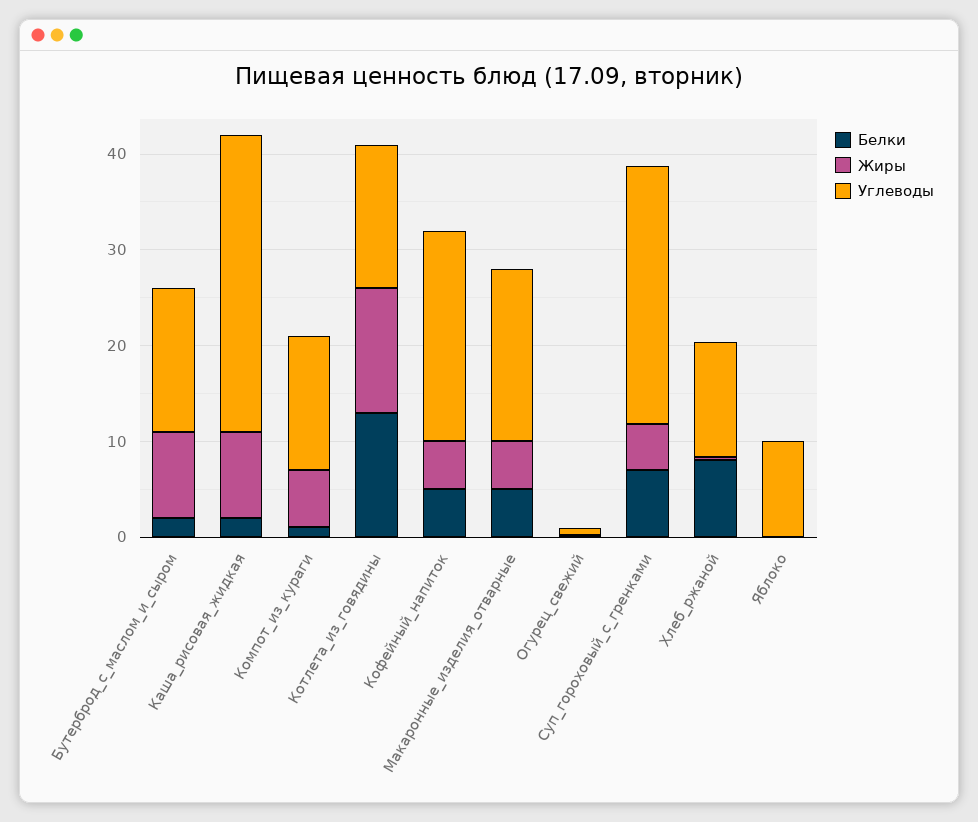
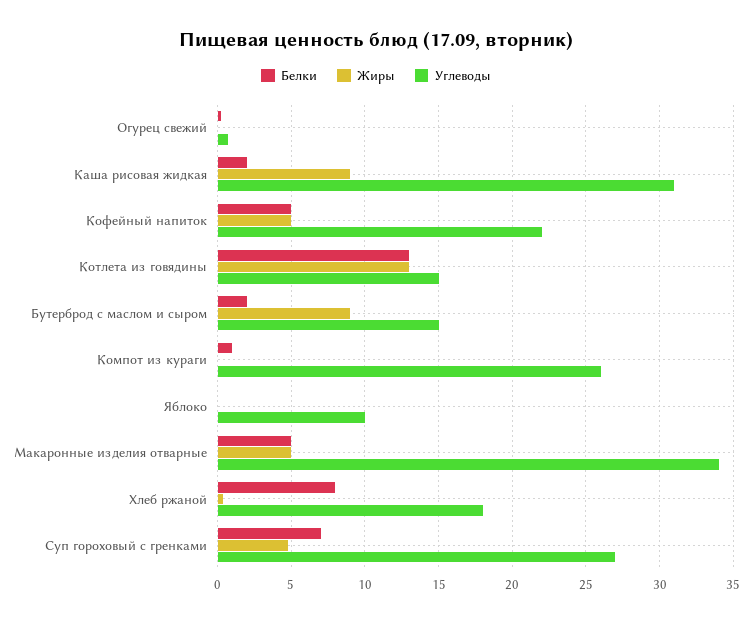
Жиры, Компот_из_кураги: 6 -> 0
Углеводы, Компот_из_кураги: 14 -> 26
Углеводы, Макаронные_изделия_отварные: 18 -> 34
Углеводы, Хлеб_ржаной: 12 -> 18

